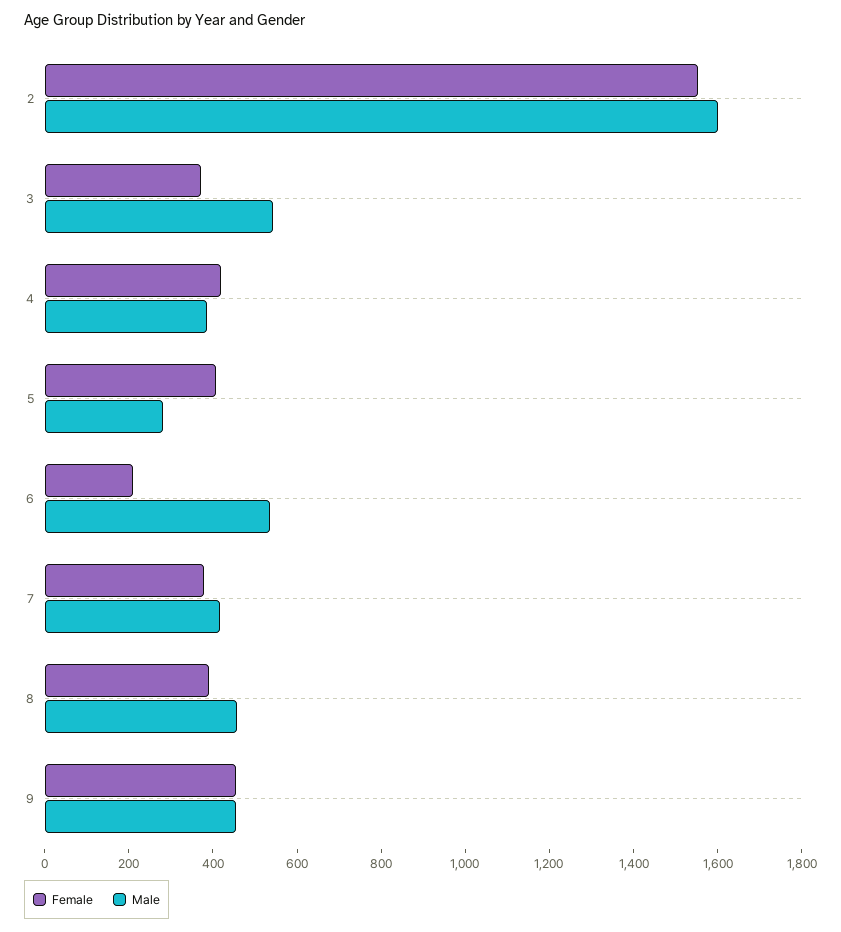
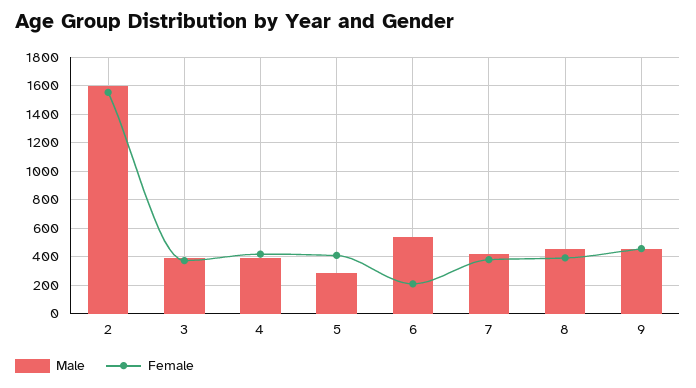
Male, 3: 550 -> 400

